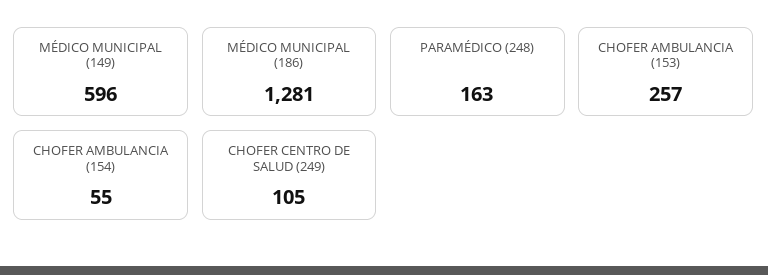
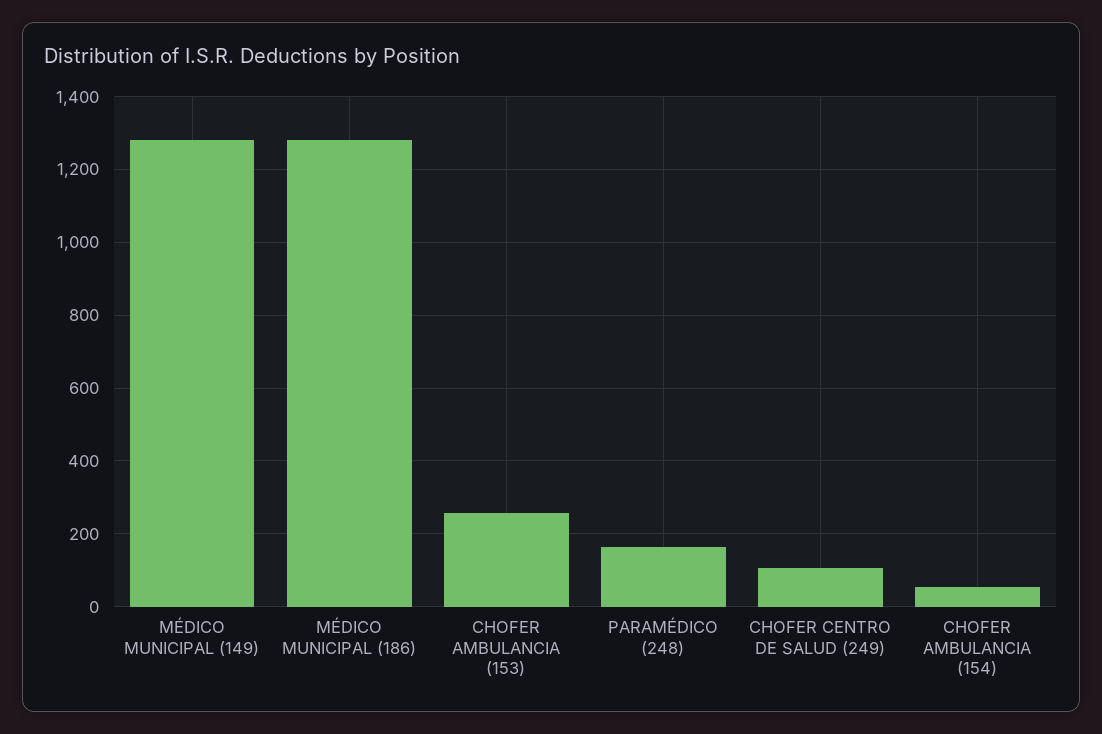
MÉDICO MUNICIPAL (149): 596 -> 1280

